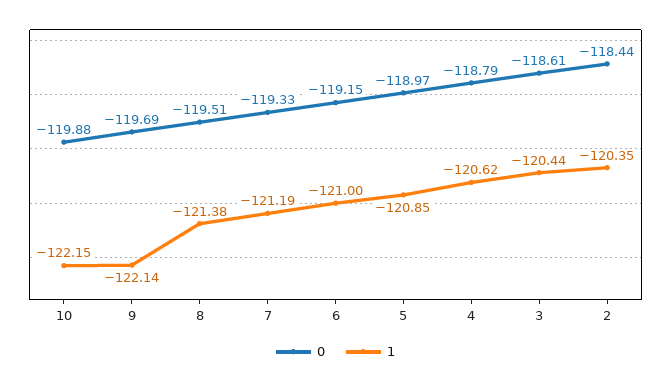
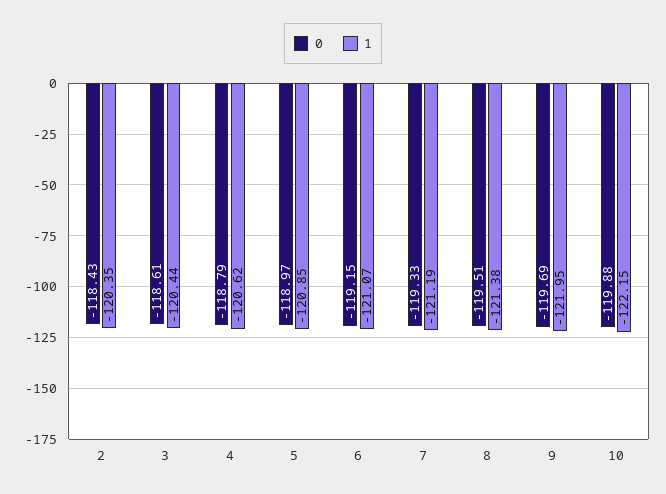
1, 9: -122.14 -> -121.95
1, 6: -121 -> -121.07
0, 2: -118.44 -> -118.43

